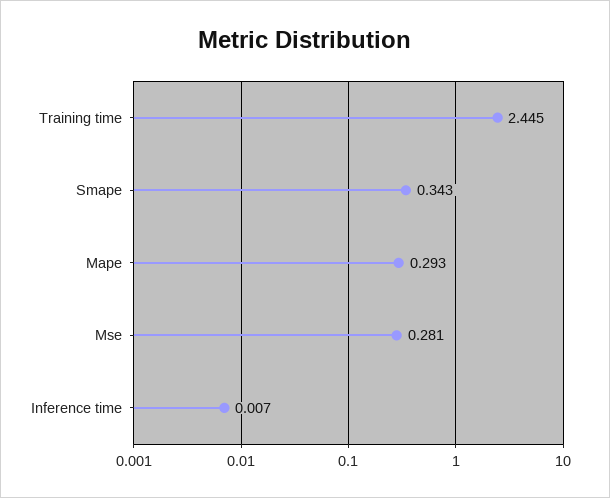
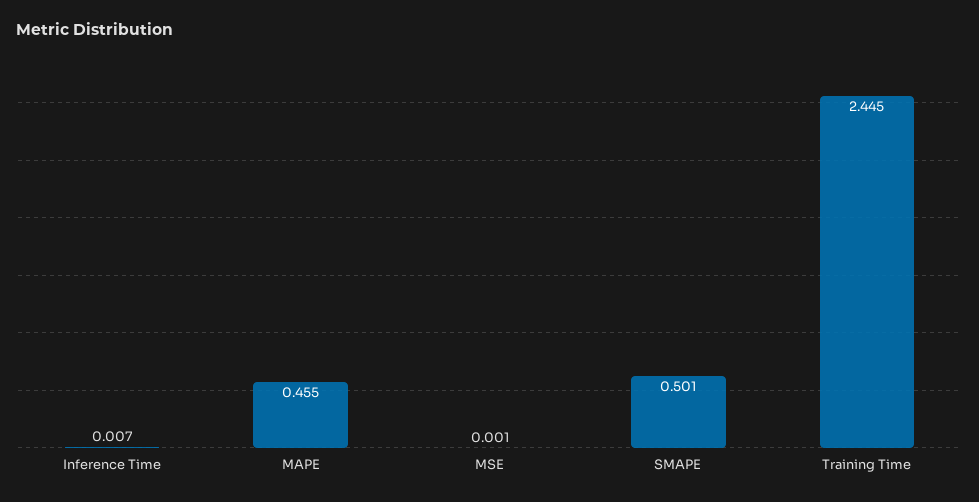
Smape: 0.343 -> 0.501
Mape: 0.293 -> 0.455
Mse: 0.281 -> 0.001

